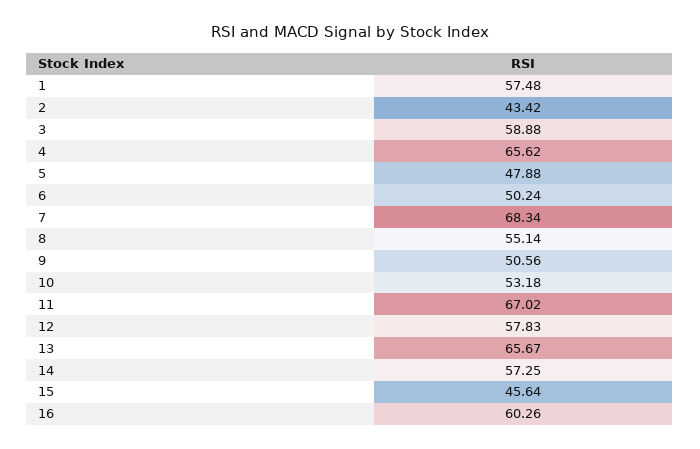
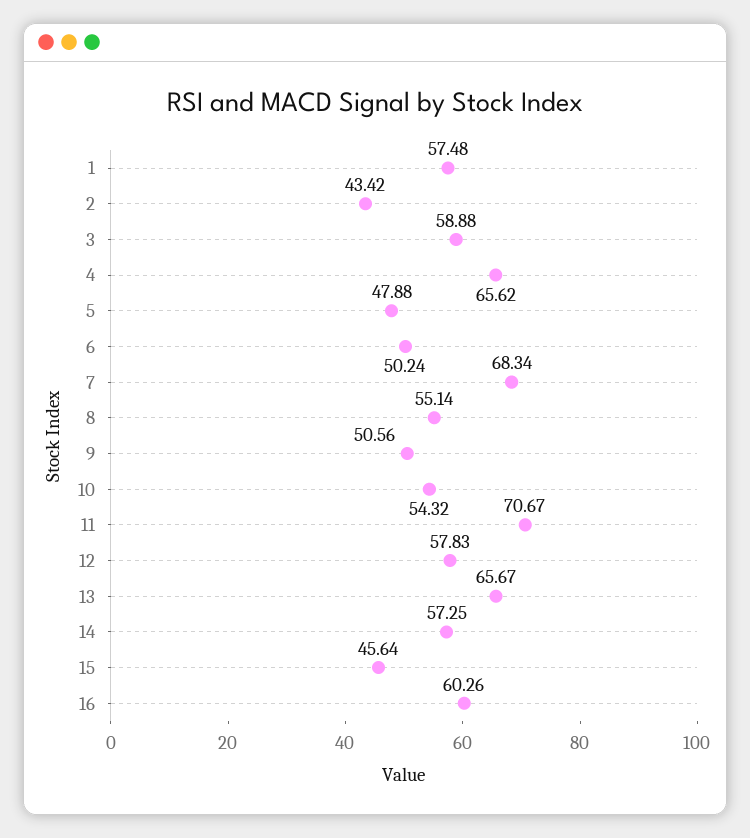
10: 53.18 -> 54.32
11: 67.02 -> 70.67

